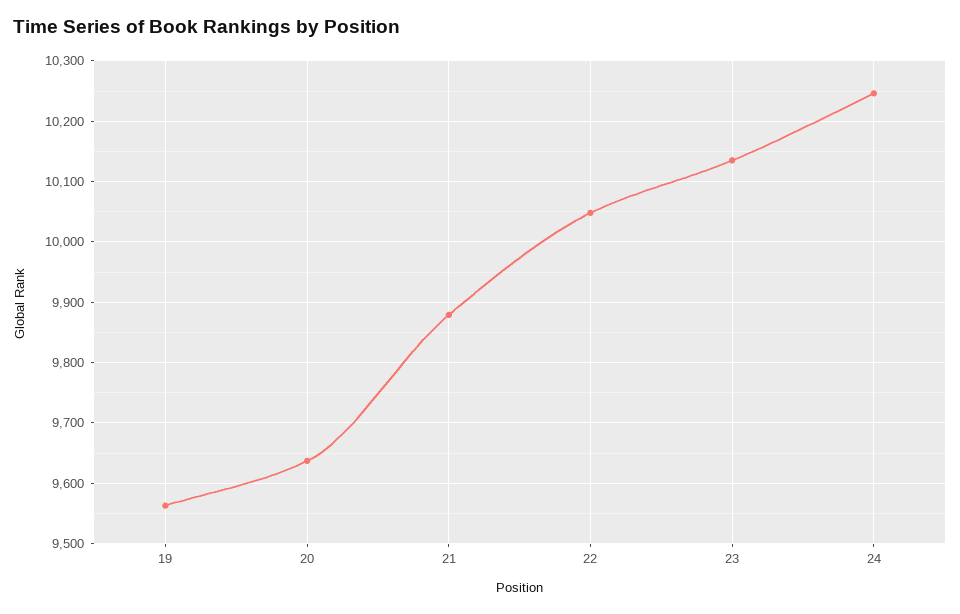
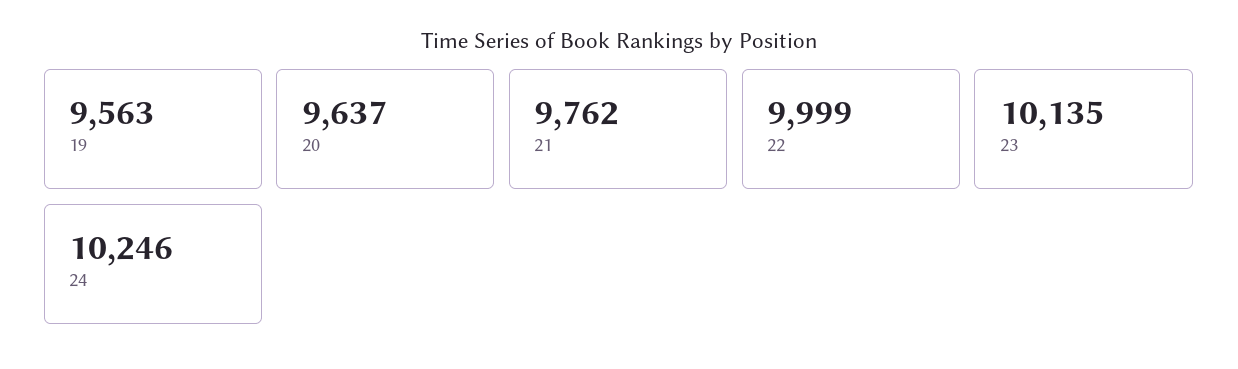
21: 9880 -> 9762
22: 10050 -> 9999

